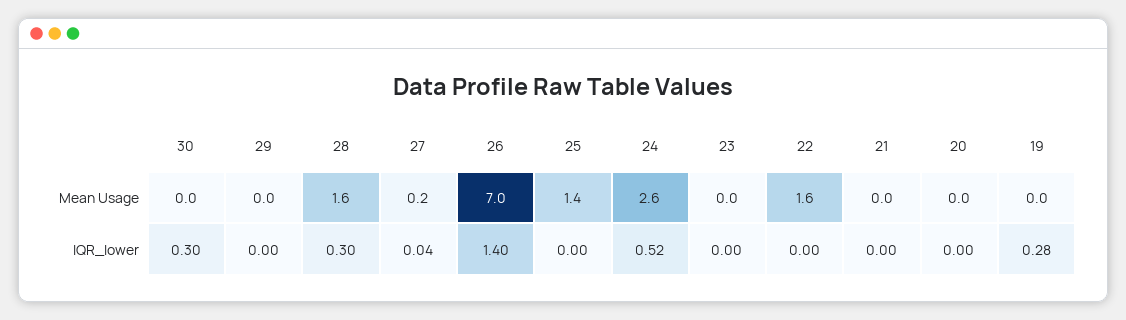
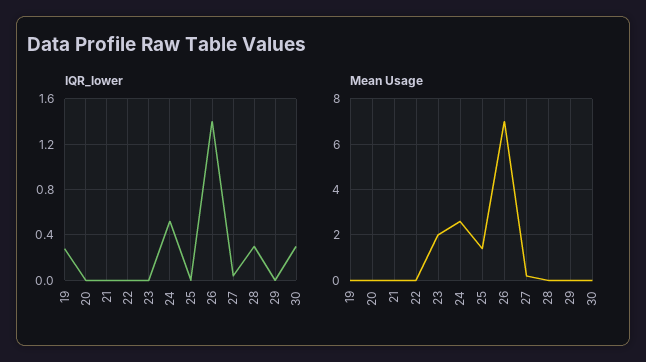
Mean Usage, 28: 1.6 -> 0
Mean Usage, 23: 0 -> 2
Mean Usage, 22: 1.6 -> 0

